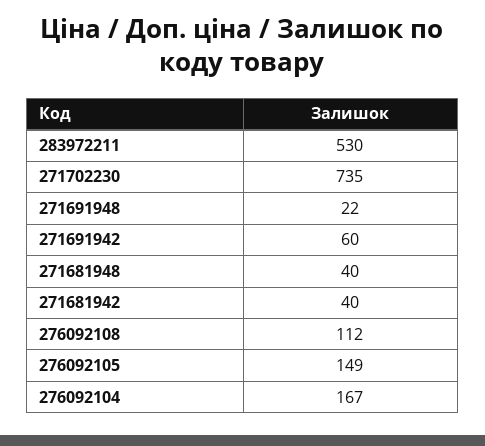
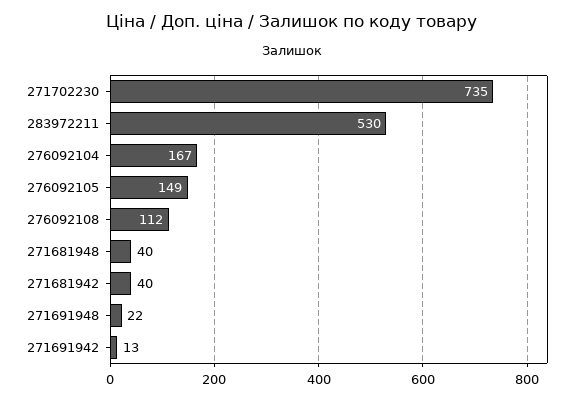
271691942: 60 -> 13

